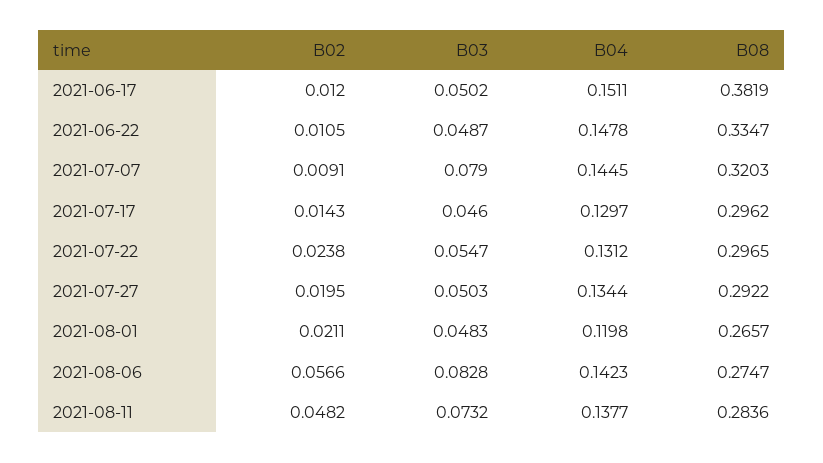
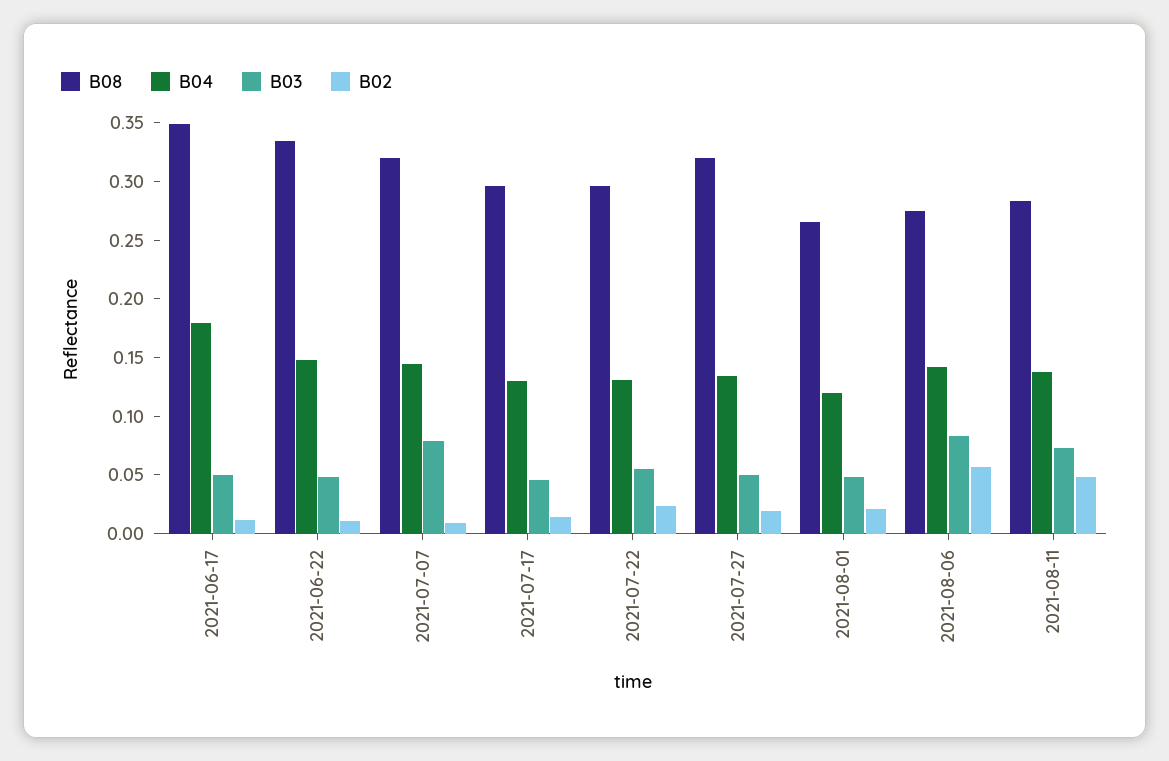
B04, 2021-06-17: 0.1511 -> 0.18
B08, 2021-06-17: 0.3819 -> 0.35
B08, 2021-07-27: 0.2922 -> 0.32

